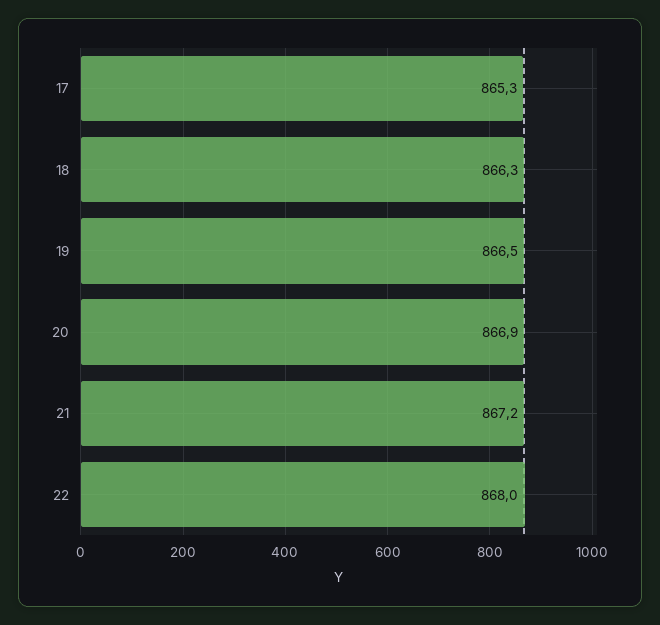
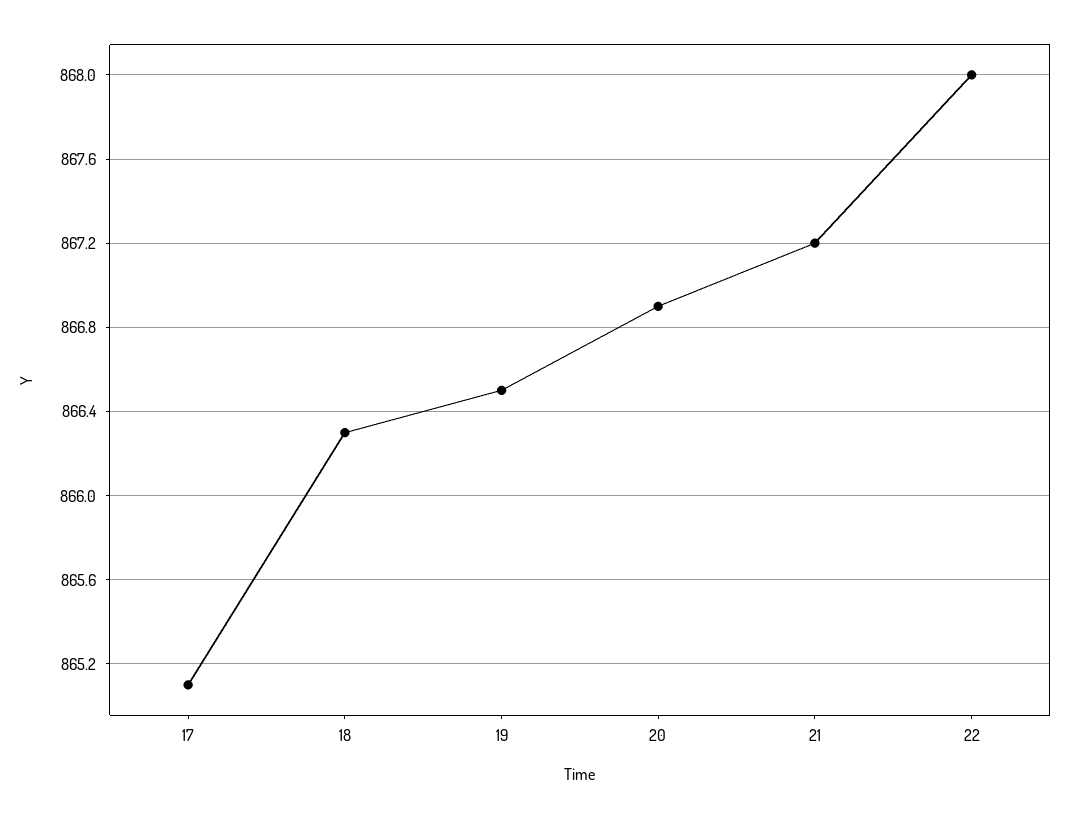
17: 865.3 -> 865.1

